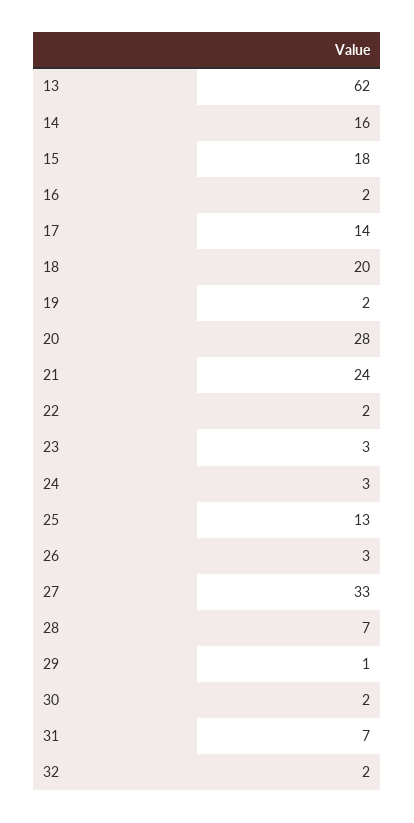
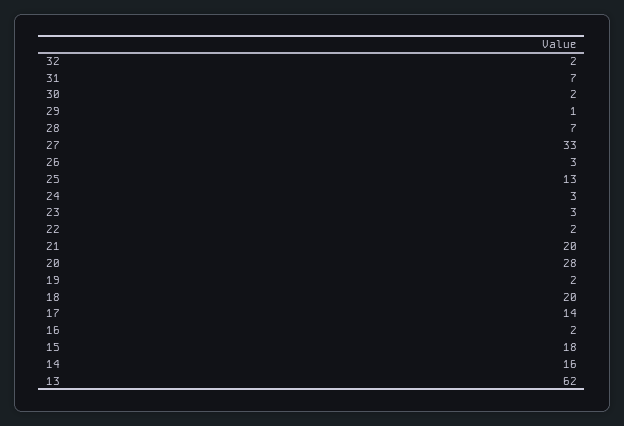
21: 24 -> 20

